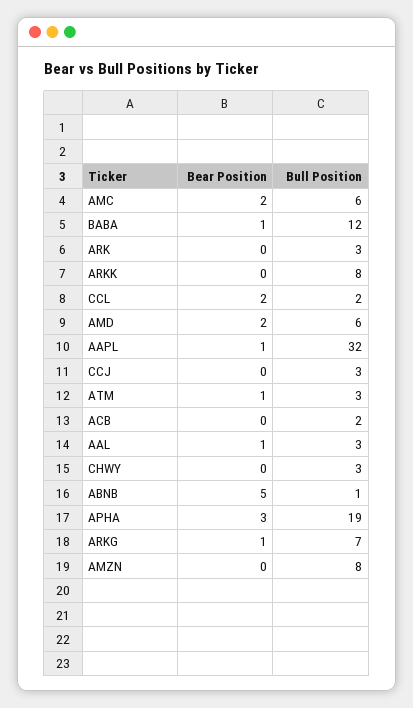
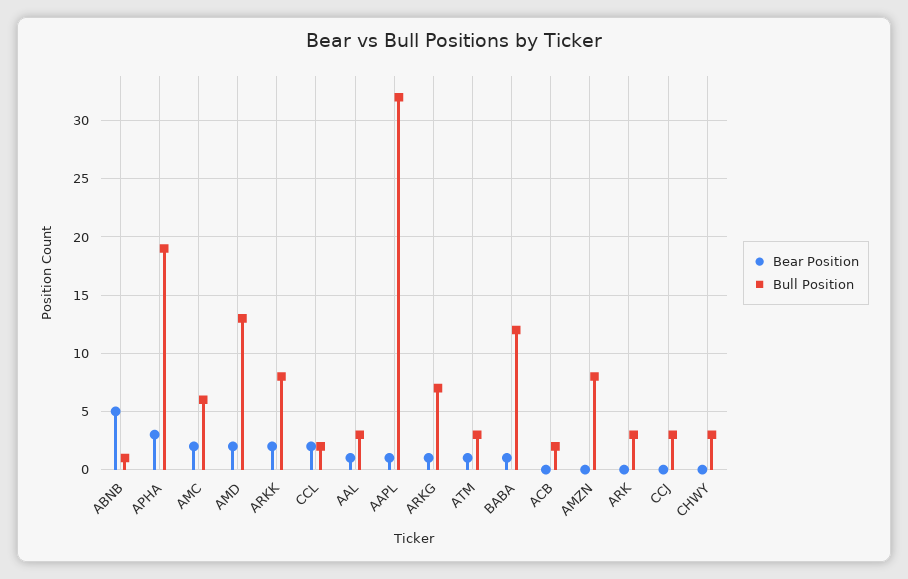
Bear Position, ARKK: 0 -> 2
Bull Position, AMD: 6 -> 13

